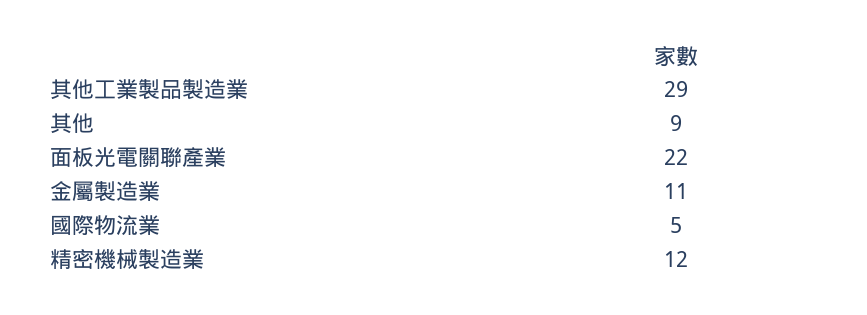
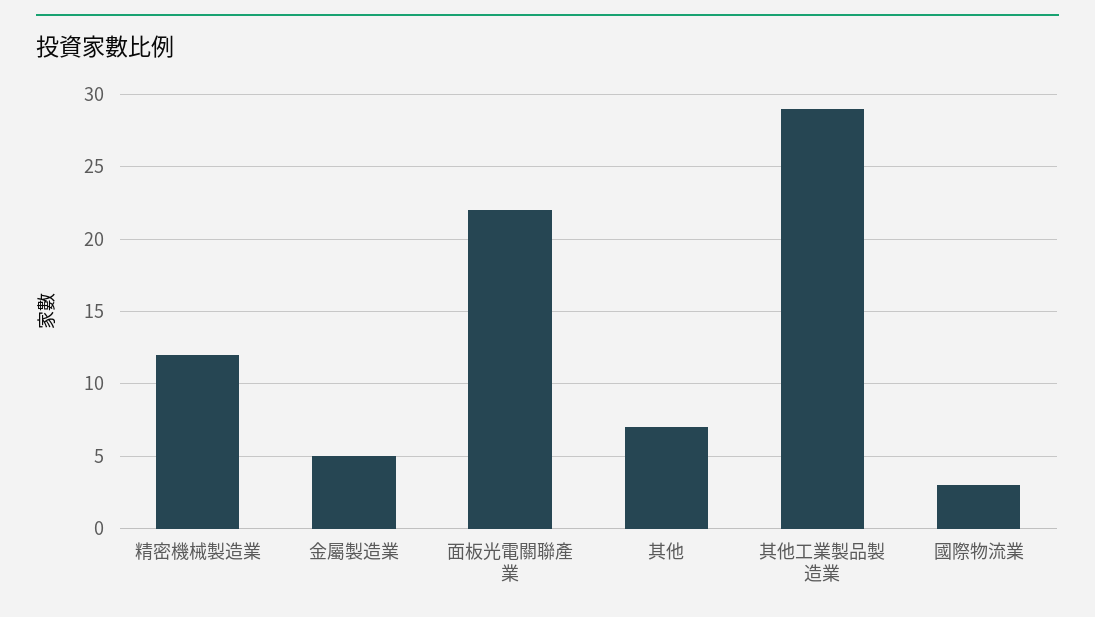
其他: 9 -> 7
金屬製造業: 11 -> 5
國際物流業: 5 -> 3

